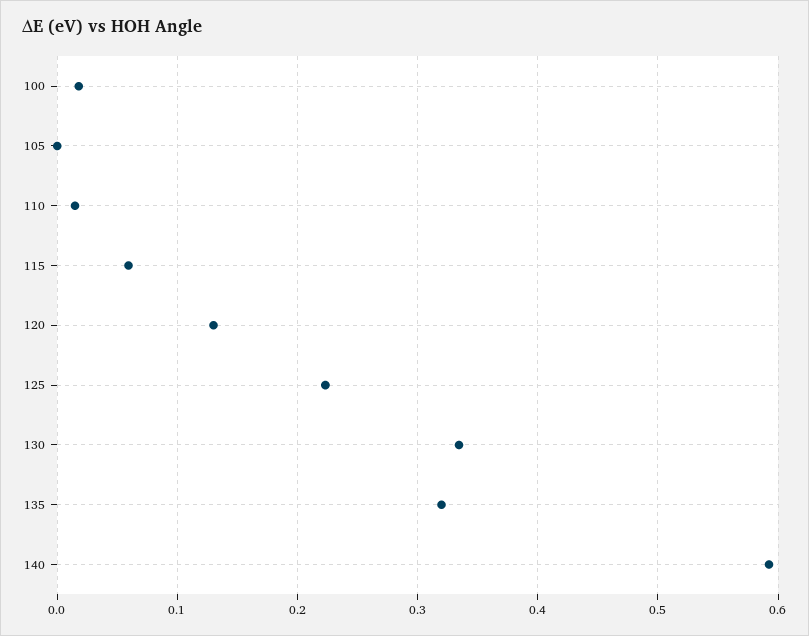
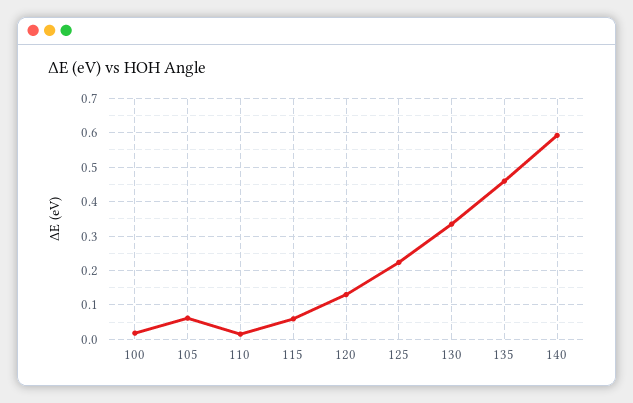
105: 0 -> 0.06
135: 0.32 -> 0.46

